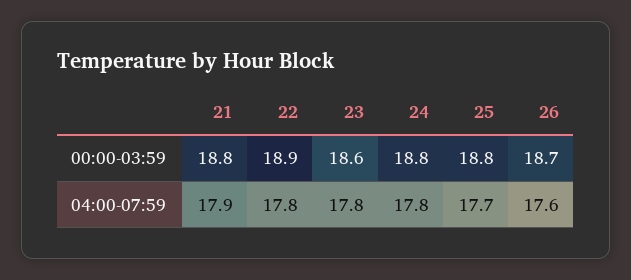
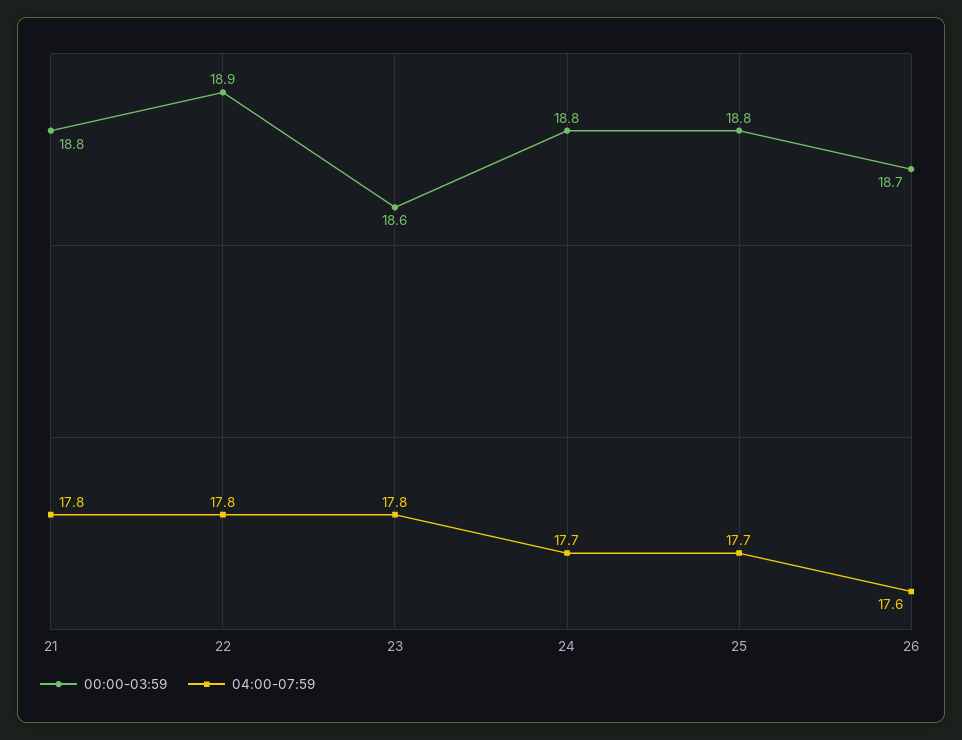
04:00-07:59, 21: 17.9 -> 17.8
04:00-07:59, 24: 17.8 -> 17.7

